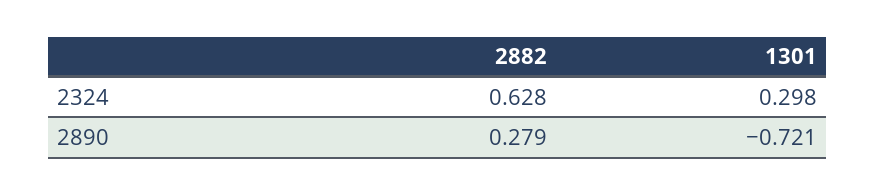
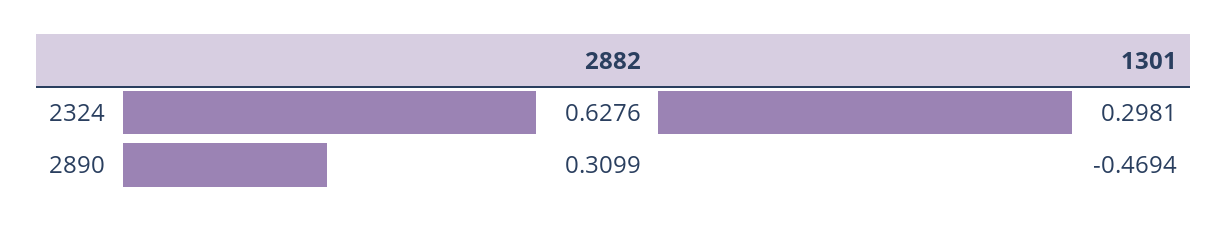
2882, 2890: 0.279 -> 0.3099
1301, 2890: -0.721 -> -0.4694

